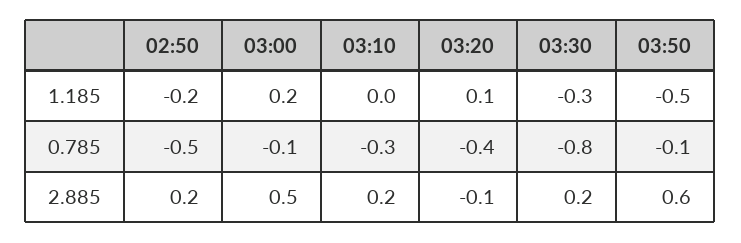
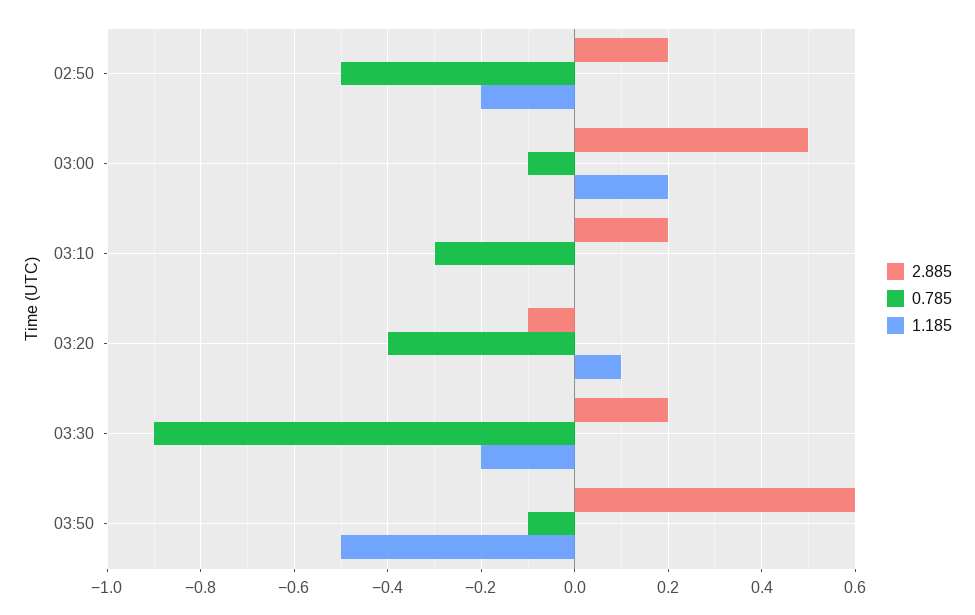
1.185, 03:30: -0.3 -> -0.2
0.785, 03:30: -0.8 -> -0.9

